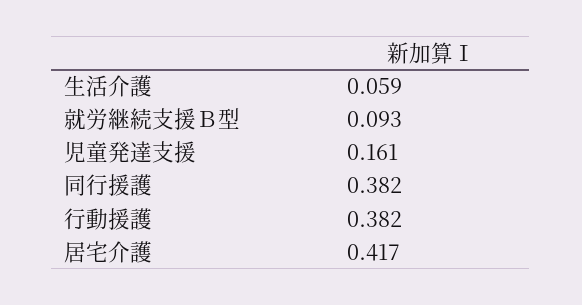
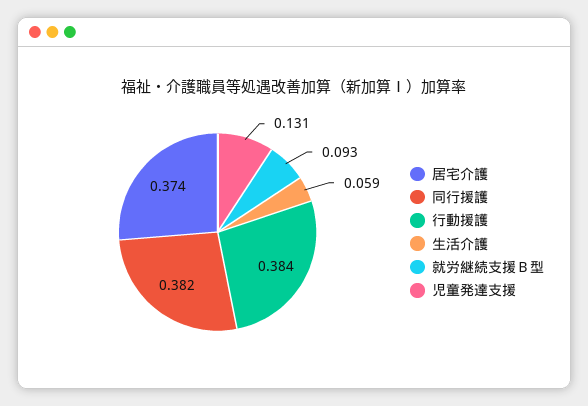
児童発達支援: 0.161 -> 0.131
行動援護: 0.382 -> 0.384
居宅介護: 0.417 -> 0.374

